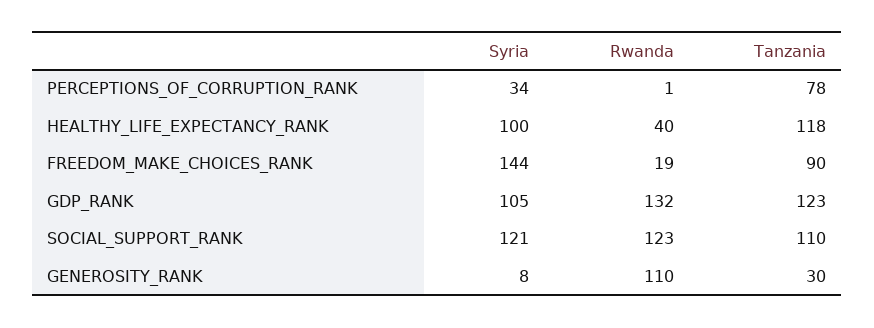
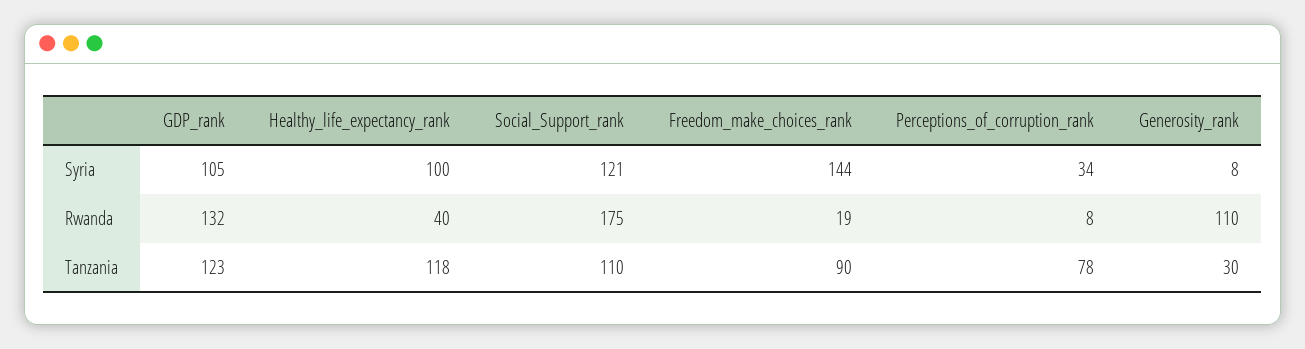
Rwanda, PERCEPTIONS_OF_CORRUPTION_RANK: 1 -> 8
Rwanda, SOCIAL_SUPPORT_RANK: 123 -> 175

